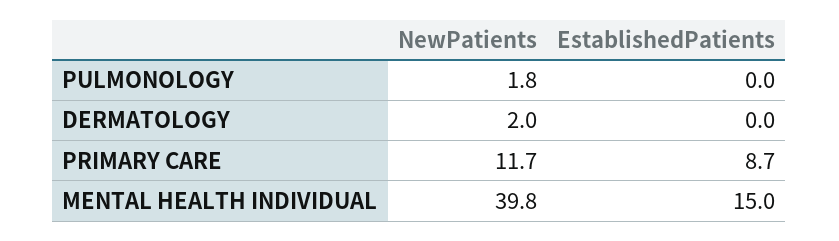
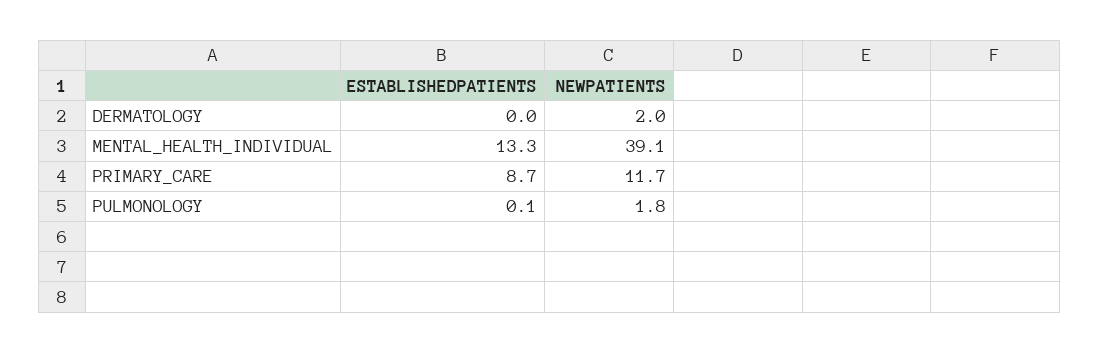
EstablishedPatients, PULMONOLOGY: 0 -> 0.1
NewPatients, MENTAL HEALTH INDIVIDUAL: 39.8 -> 39.1
EstablishedPatients, MENTAL HEALTH INDIVIDUAL: 15 -> 13.3

